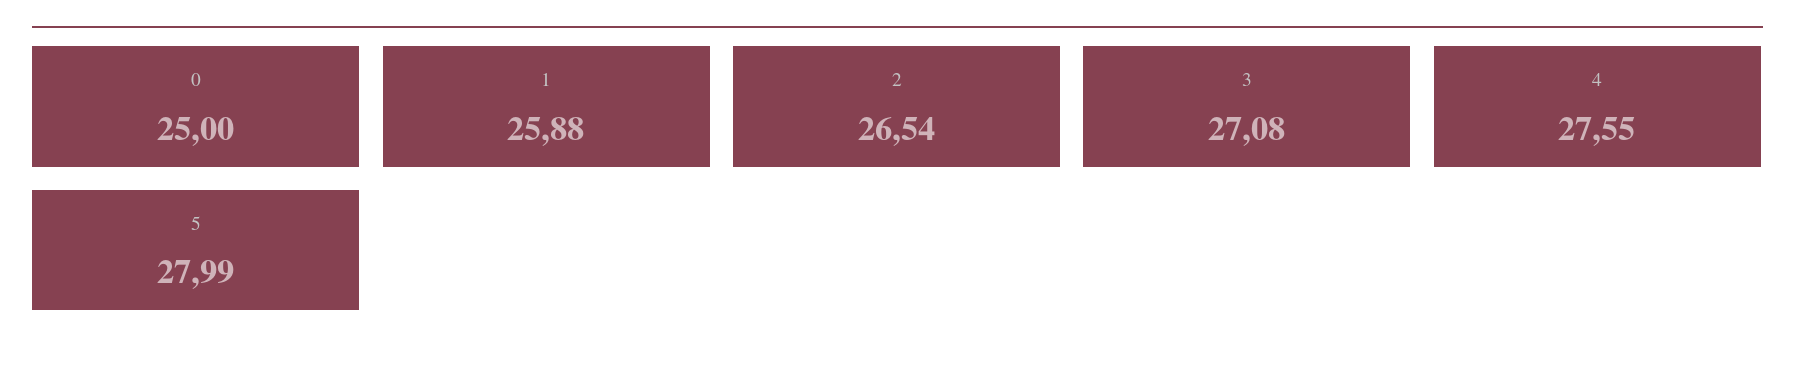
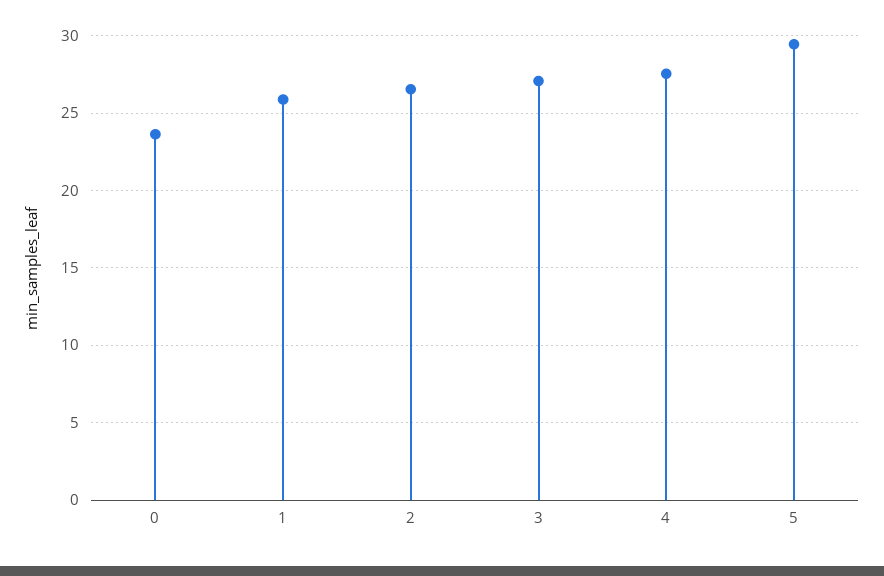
0: 25 -> 23.5
5: 27.99 -> 29.5

